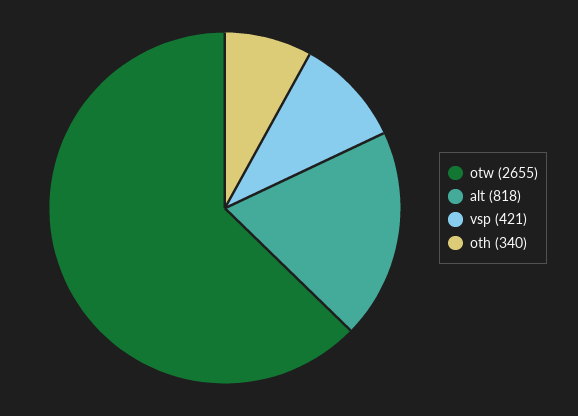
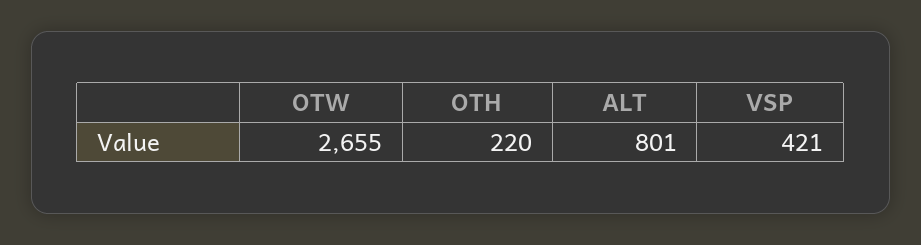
alt: 818 -> 801
oth: 340 -> 220

